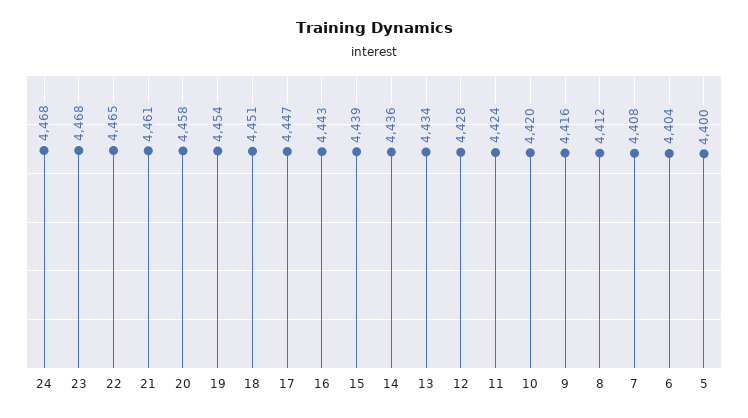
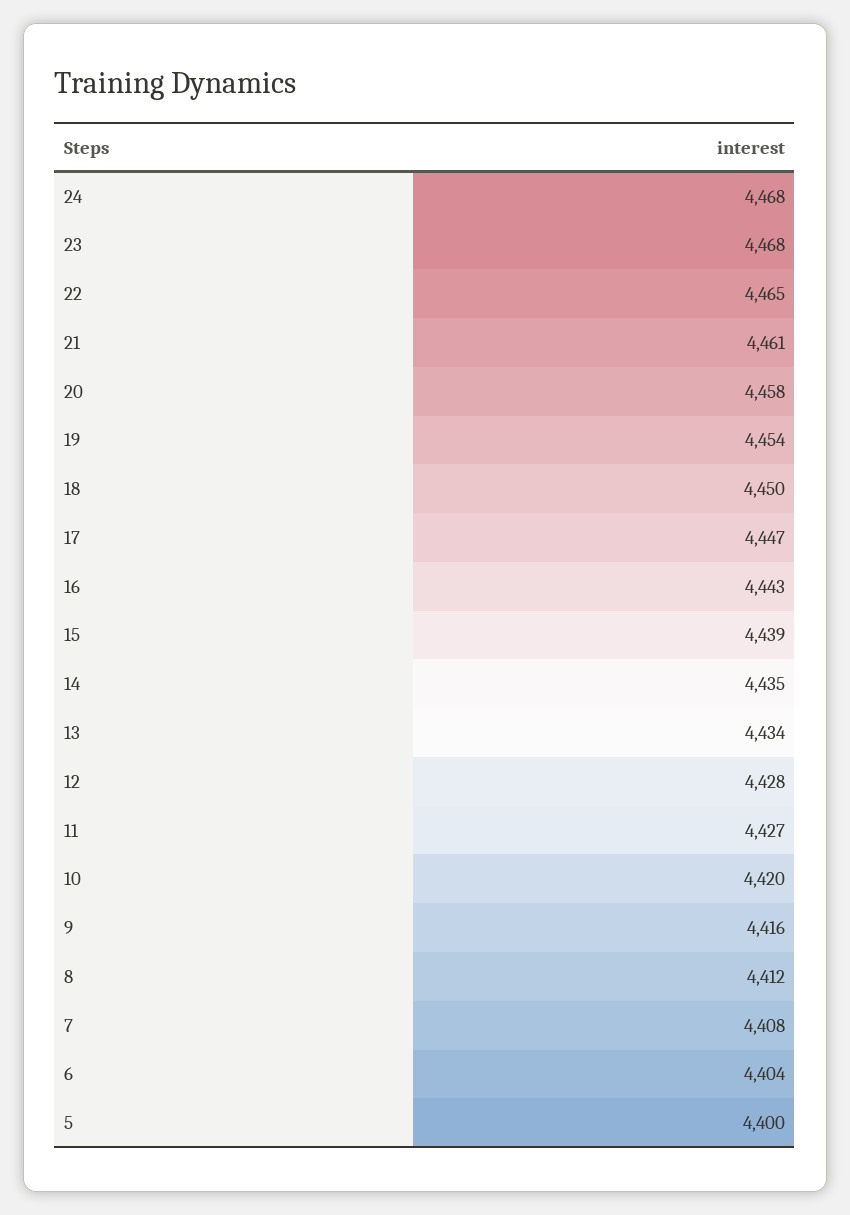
18: 4451 -> 4450
14: 4436 -> 4435
11: 4424 -> 4427

